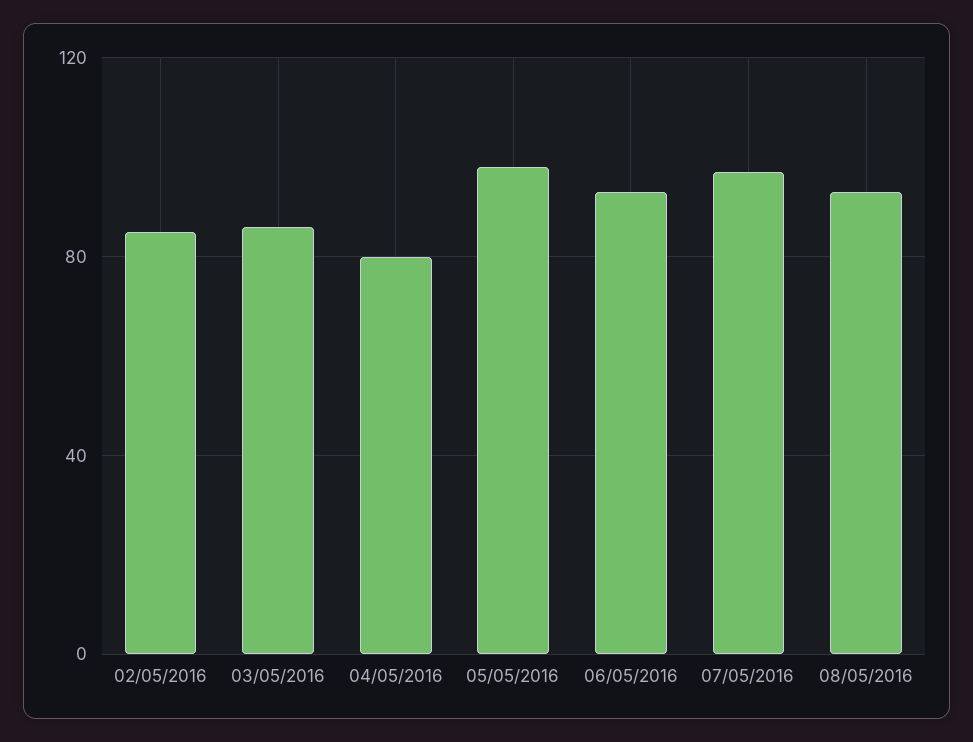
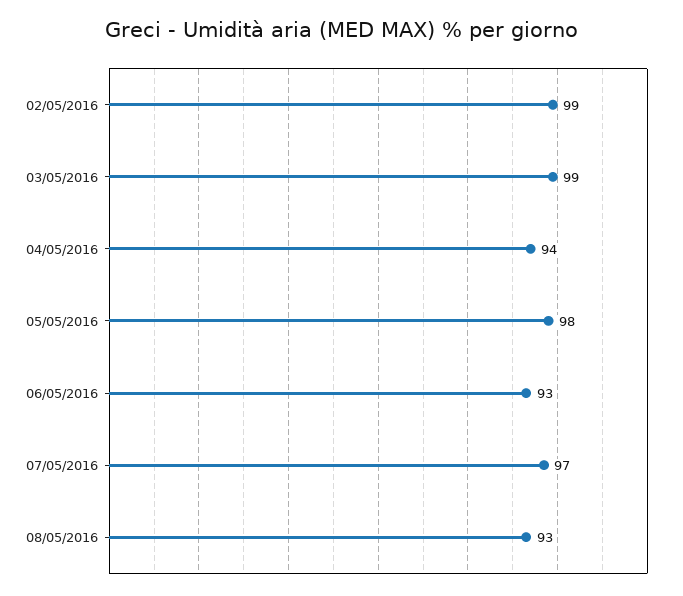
02/05/2016: 85 -> 99
03/05/2016: 85 -> 99
04/05/2016: 80 -> 94

